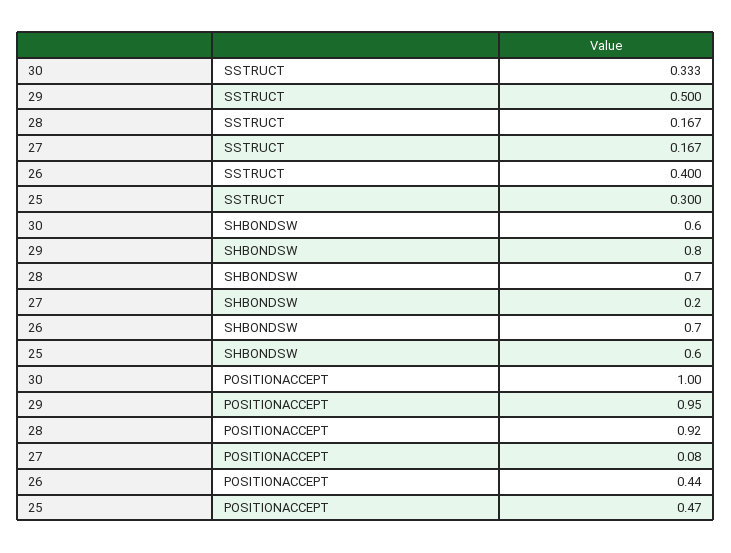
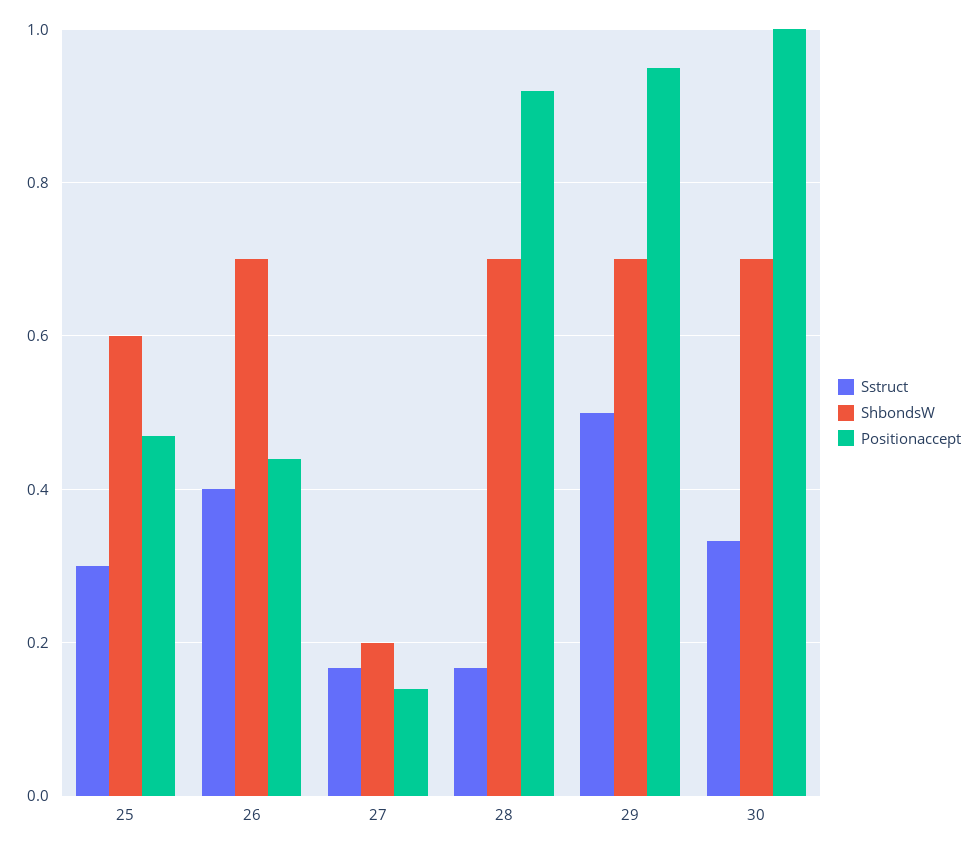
SHBONDSW, 30: 0.6 -> 0.7
SHBONDSW, 29: 0.8 -> 0.7
POSITIONACCEPT, 27: 0.08 -> 0.14

